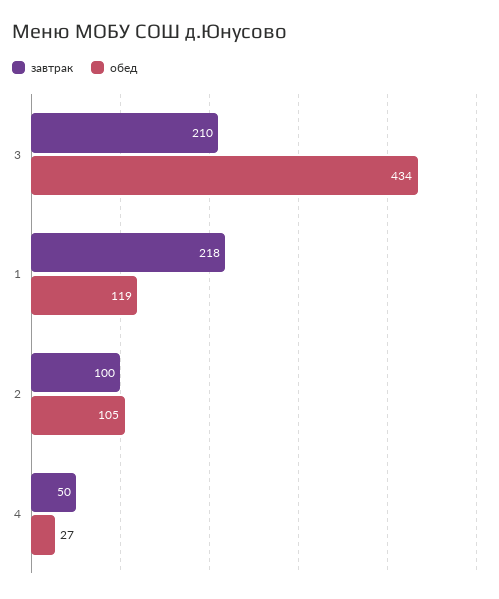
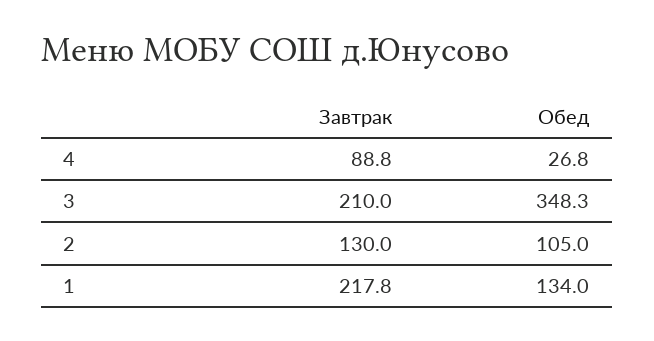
обед, 3: 434 -> 348.3
обед, 1: 119 -> 134
завтрак, 2: 100 -> 130
завтрак, 4: 50 -> 88.8

